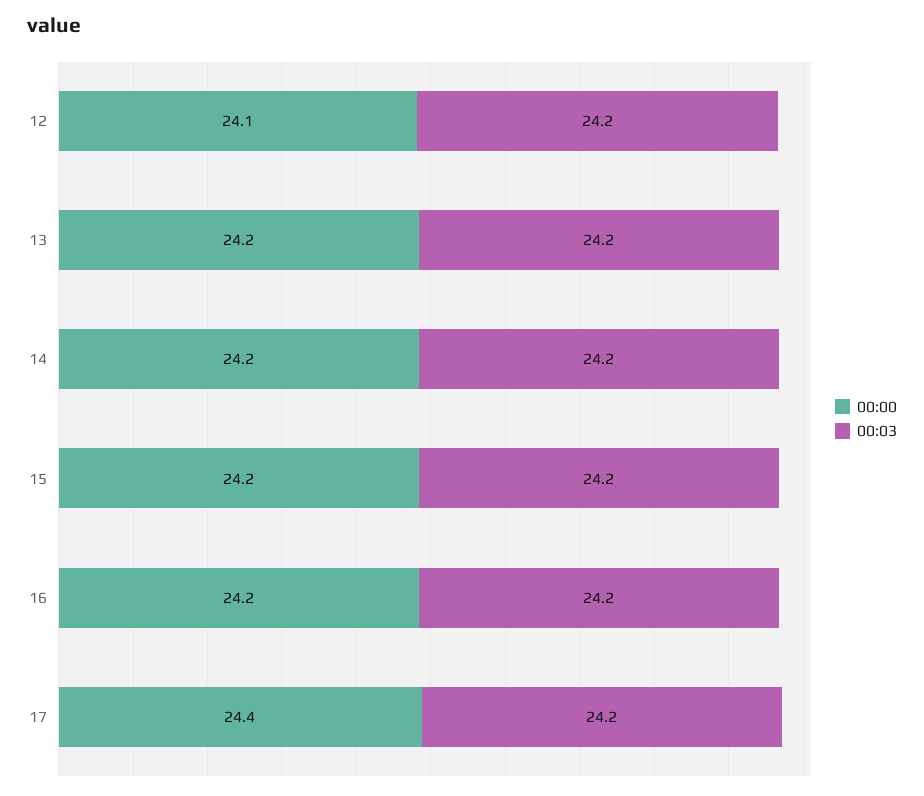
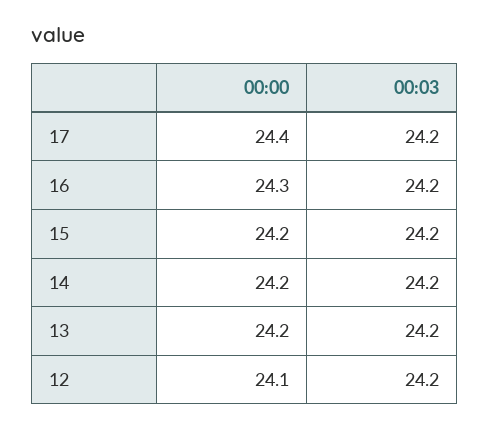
00:00, 16: 24.2 -> 24.3

